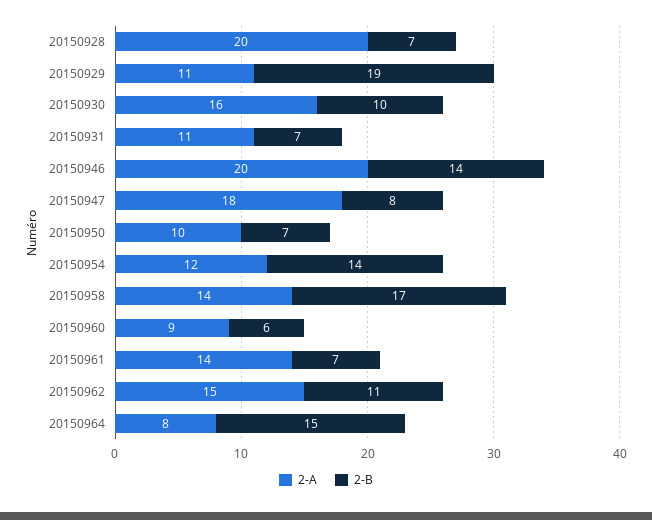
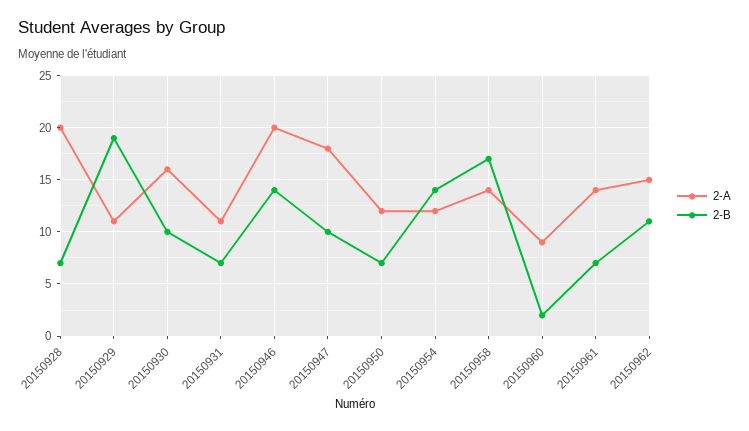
2-B, 20150947: 8 -> 10
2-A, 20150950: 10 -> 12
2-B, 20150960: 6 -> 2
2-A, 20150964: 8 -> none
2-B, 20150964: 15 -> none

